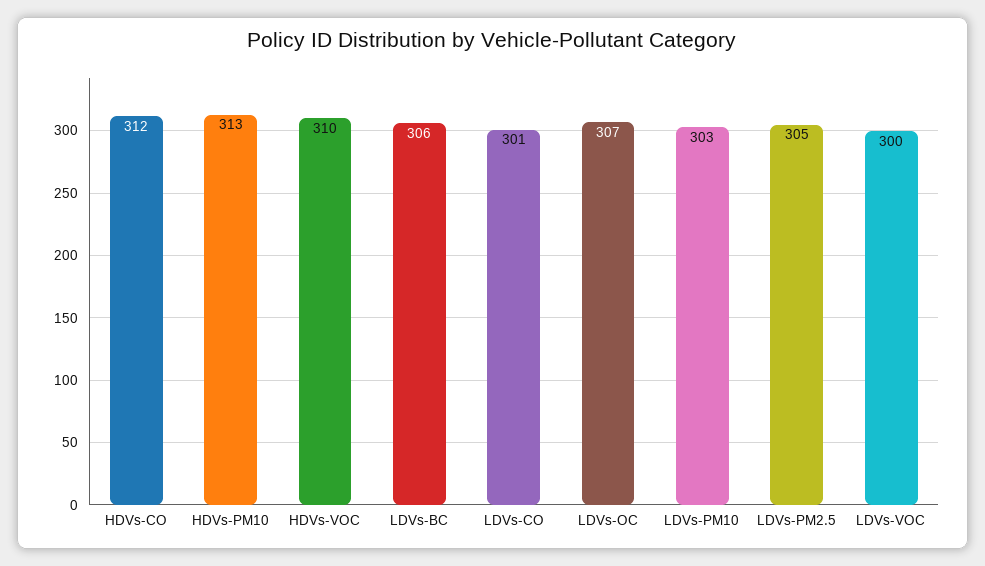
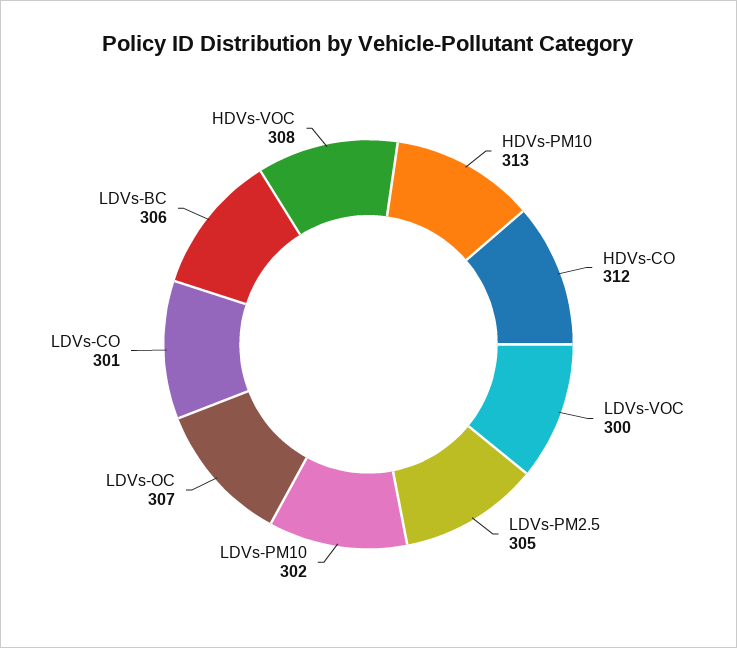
HDVs-VOC: 310 -> 308
LDVs-PM10: 303 -> 302

